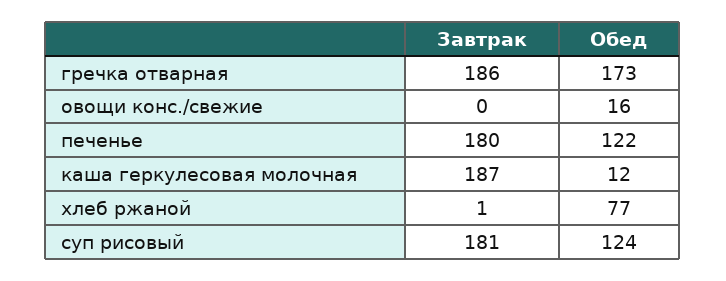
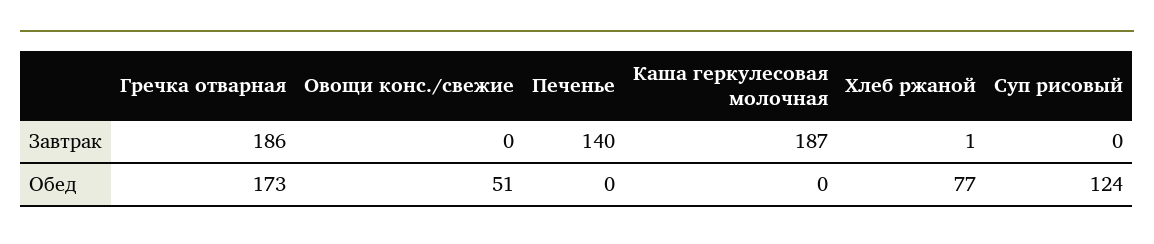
Обед, овощи конс./свежие: 16 -> 51
Завтрак, печенье: 180 -> 140
Обед, печенье: 122 -> 0
Обед, каша геркулесовая молочная: 12 -> 0
Завтрак, суп рисовый: 181 -> 0

